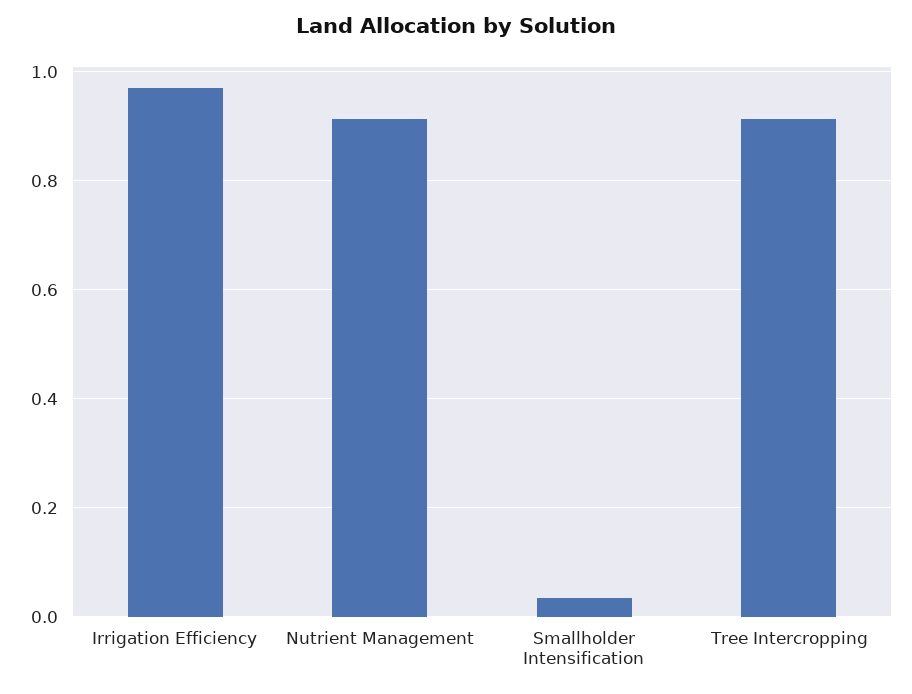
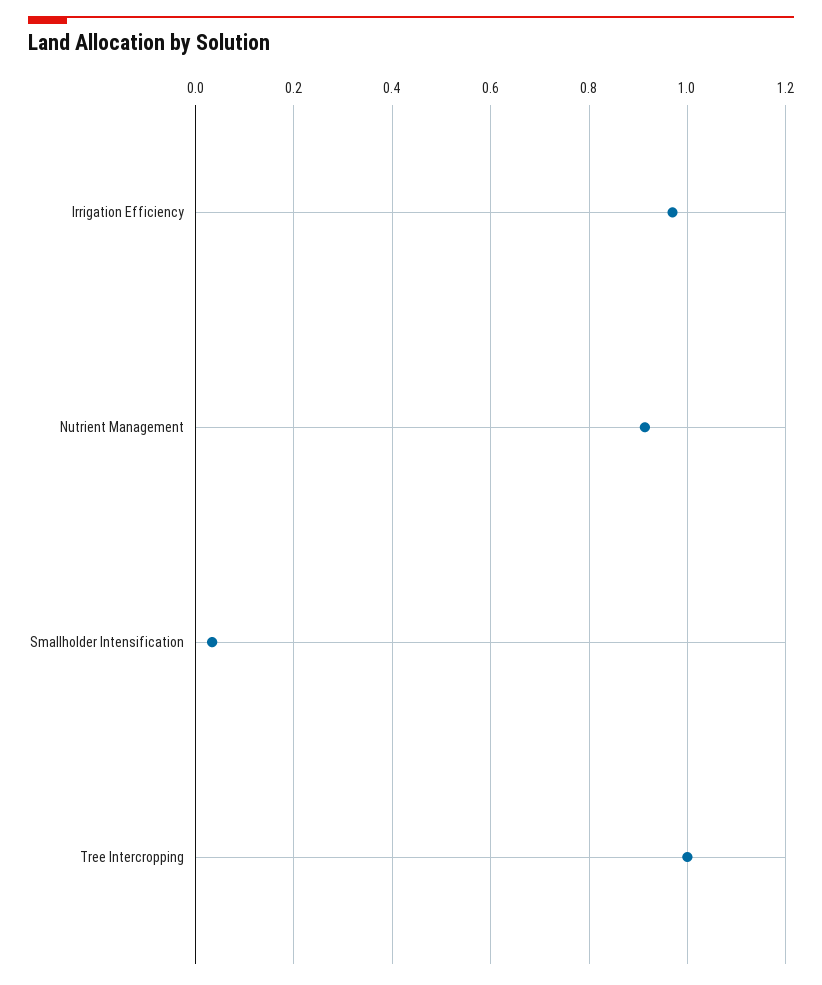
Tree Intercropping: 0.92 -> 1

